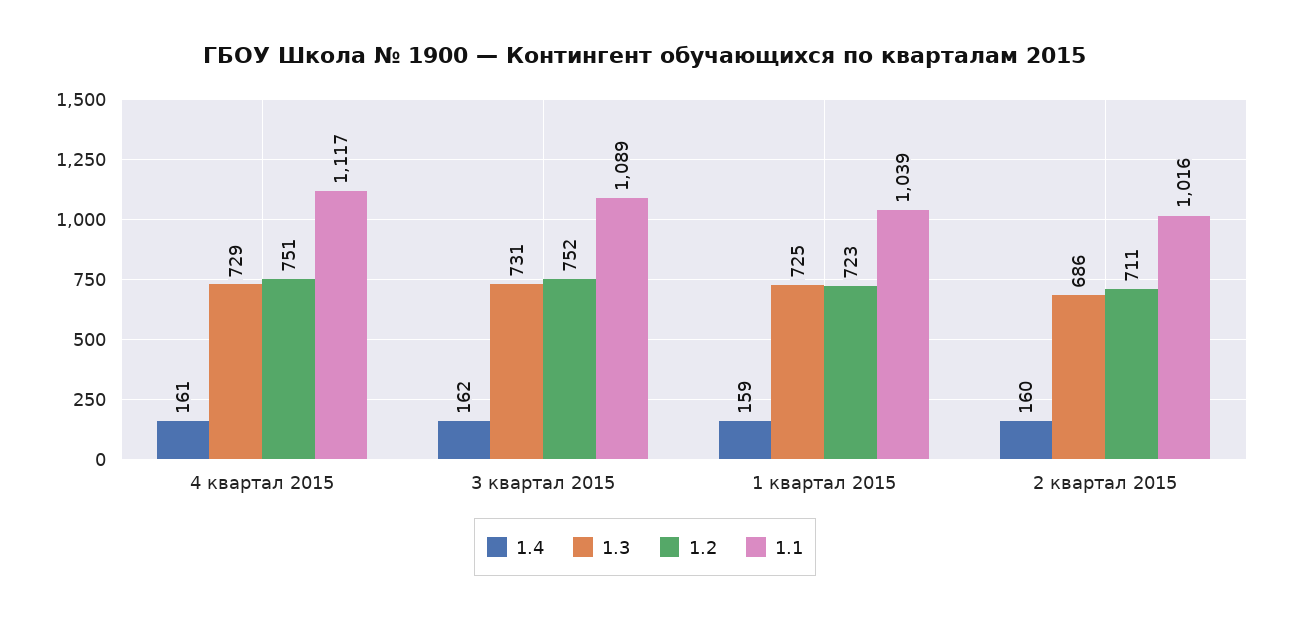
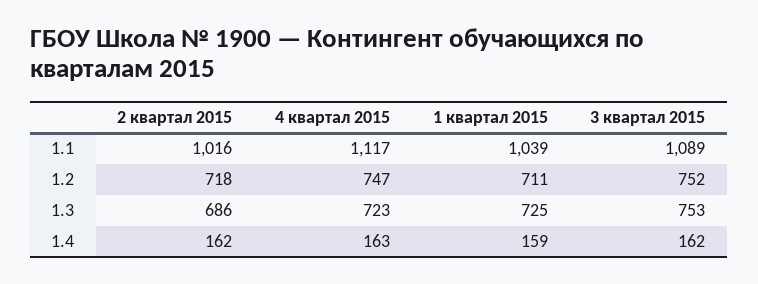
1.4, 4 квартал 2015: 161 -> 163
1.3, 4 квартал 2015: 729 -> 723
1.2, 4 квартал 2015: 751 -> 747
1.3, 3 квартал 2015: 731 -> 753
1.2, 1 квартал 2015: 723 -> 711
1.4, 2 квартал 2015: 160 -> 162
1.2, 2 квартал 2015: 711 -> 718

